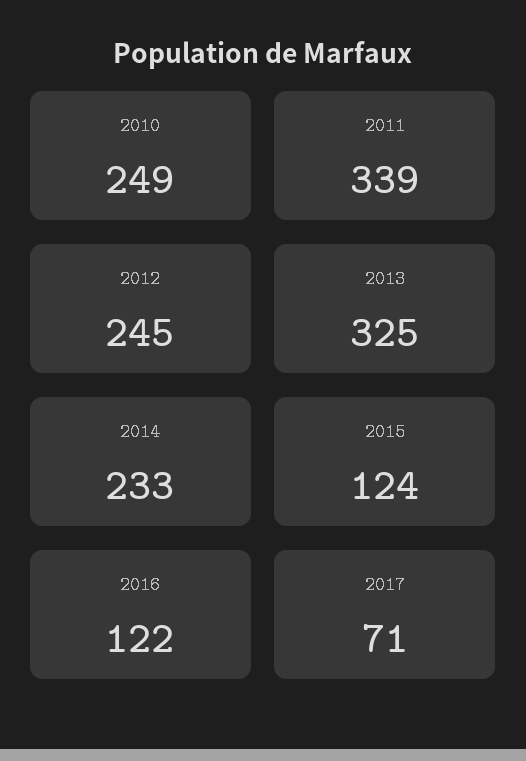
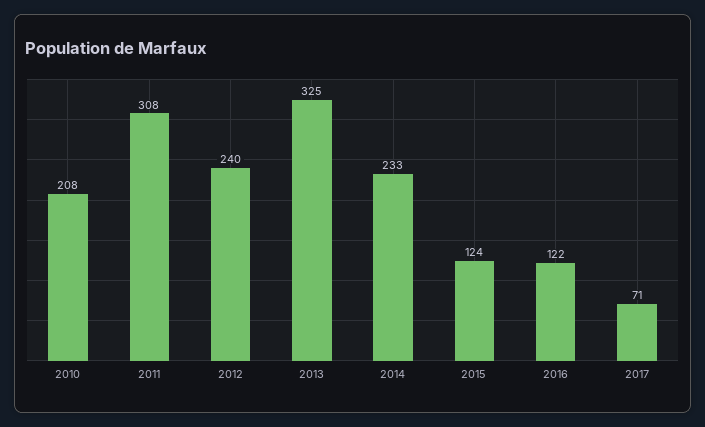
2010: 249 -> 208
2011: 339 -> 308
2012: 245 -> 240

